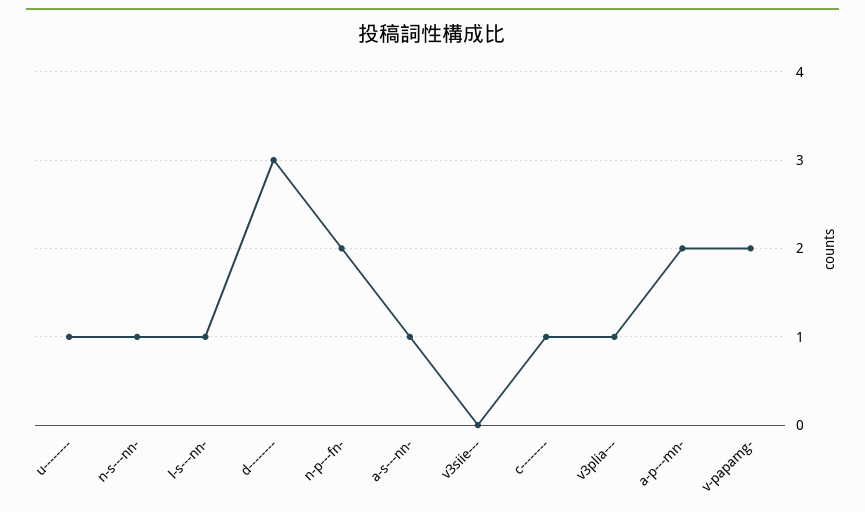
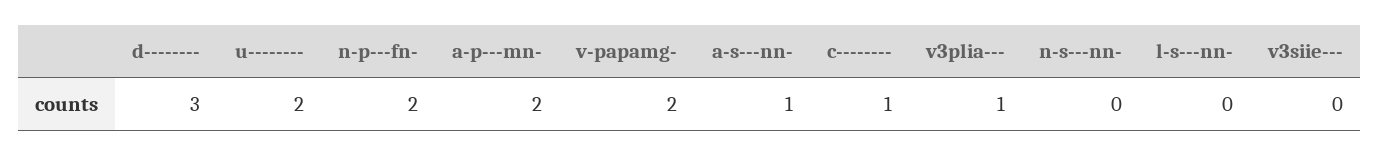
u--------: 1 -> 2
n-s---nn-: 1 -> 0
l-s---nn-: 1 -> 0

